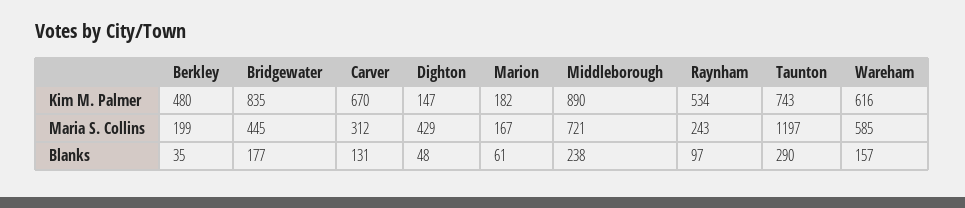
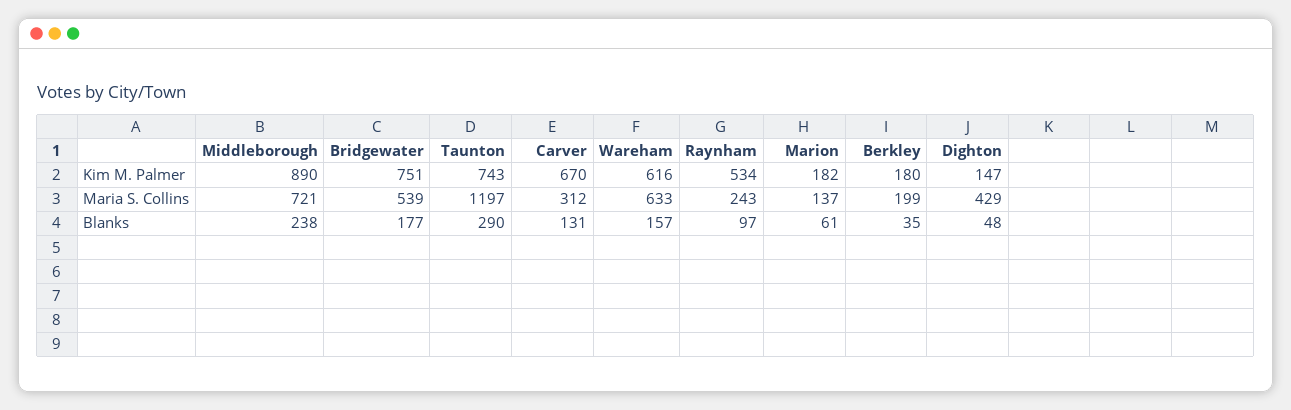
Berkley, Kim M. Palmer: 480 -> 180
Bridgewater, Kim M. Palmer: 835 -> 751
Bridgewater, Maria S. Collins: 445 -> 539
Marion, Maria S. Collins: 167 -> 137
Wareham, Maria S. Collins: 585 -> 633

